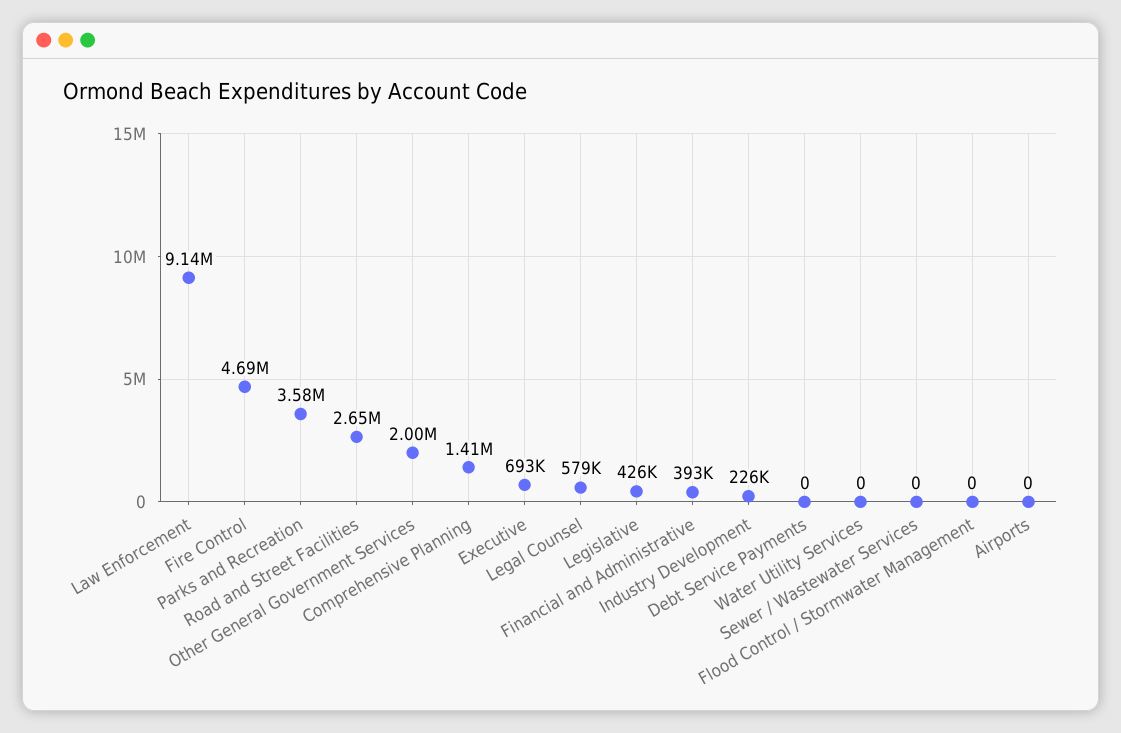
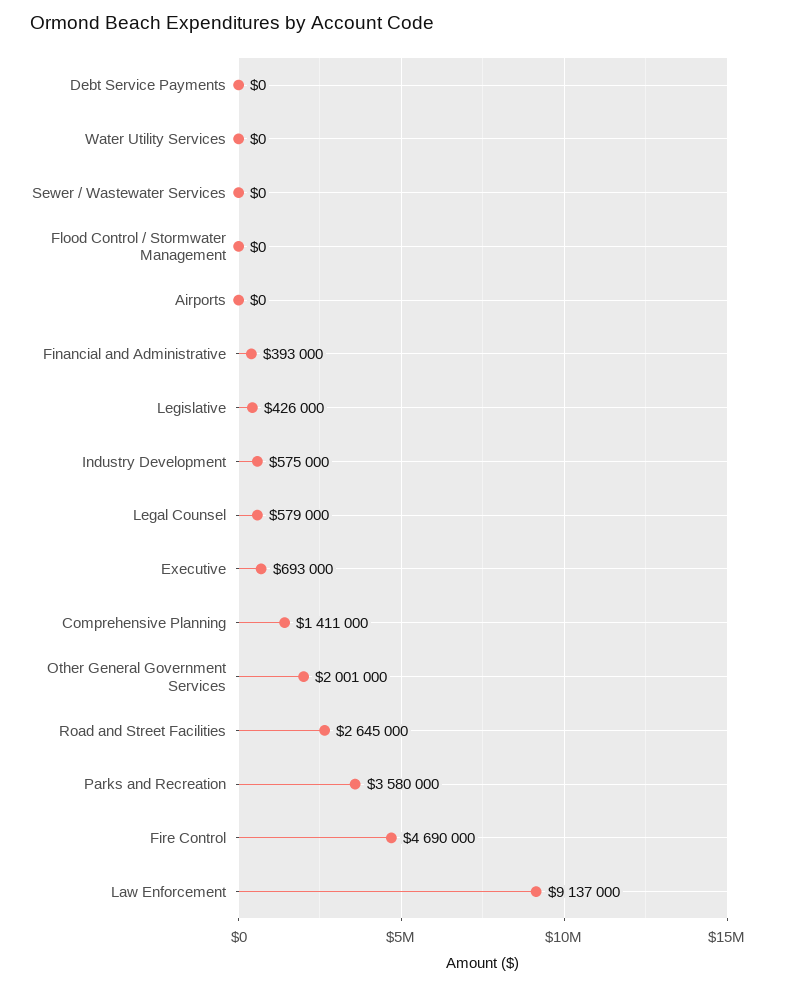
Industry Development: 226000 -> 575000

